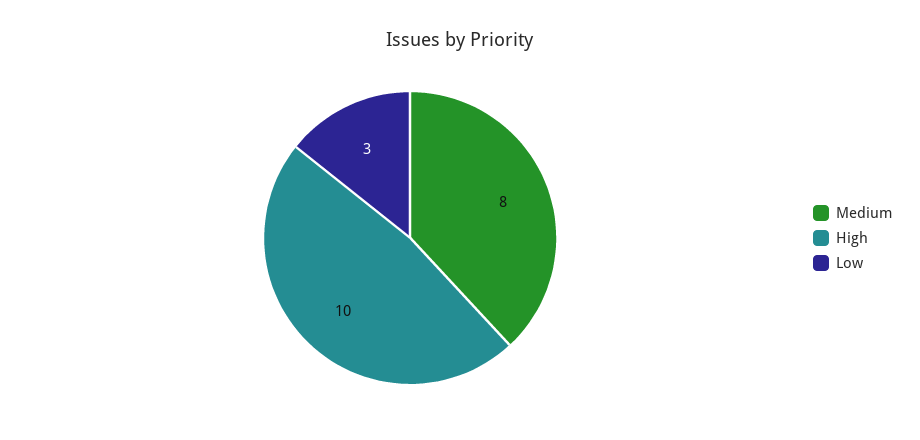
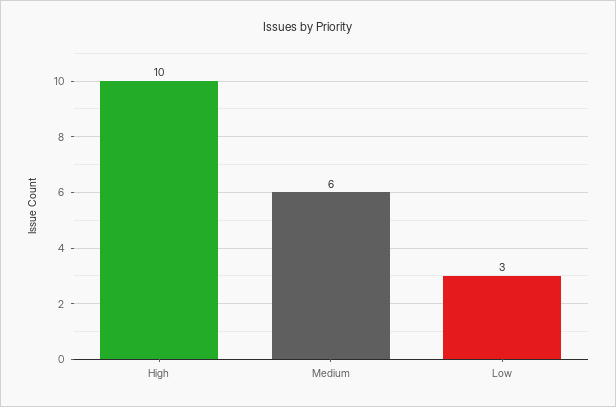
Medium: 8 -> 6

